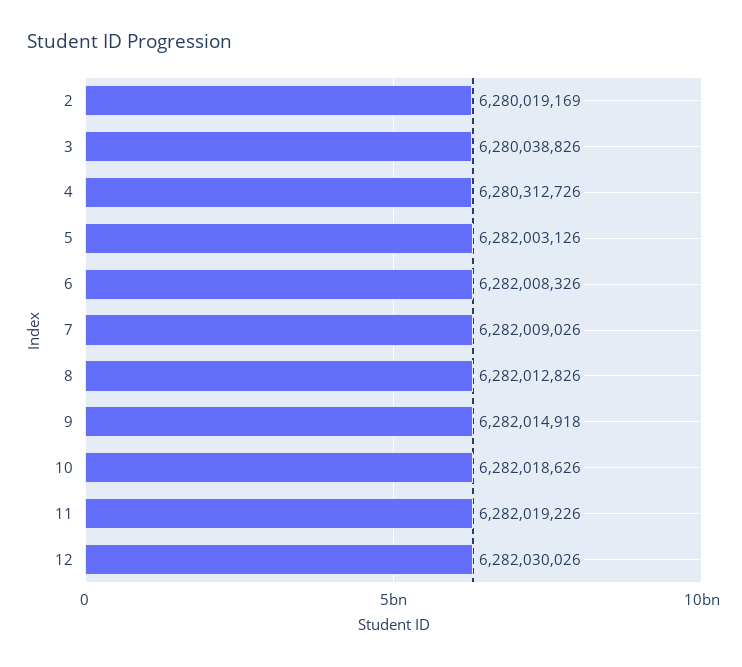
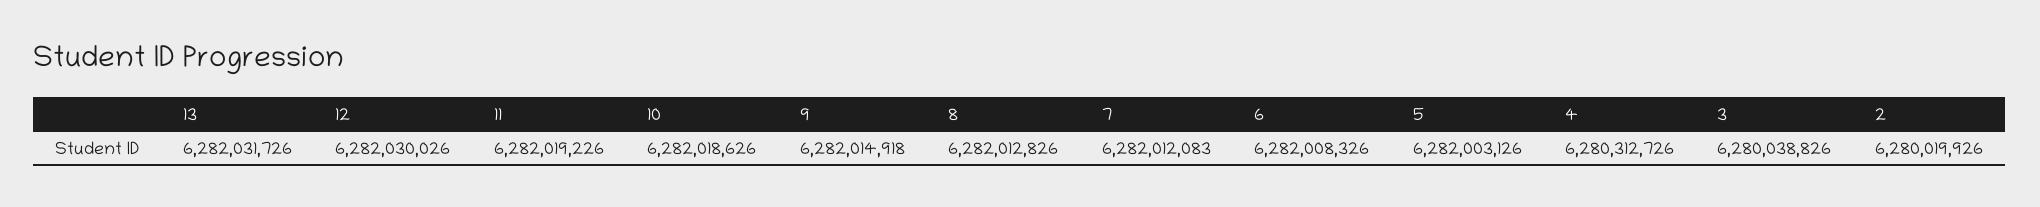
2: 6280019169 -> 6280019926
7: 6282009026 -> 6282012083
13: none -> 6282031726

